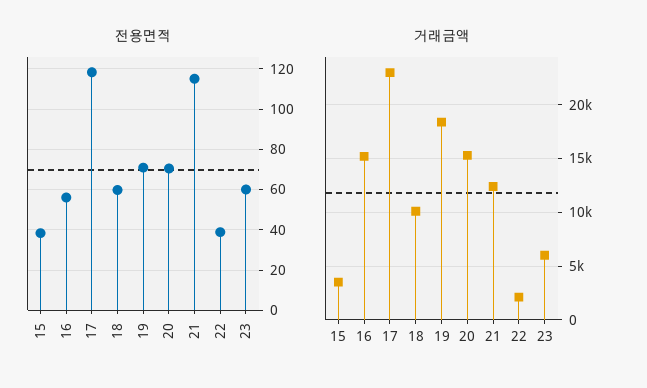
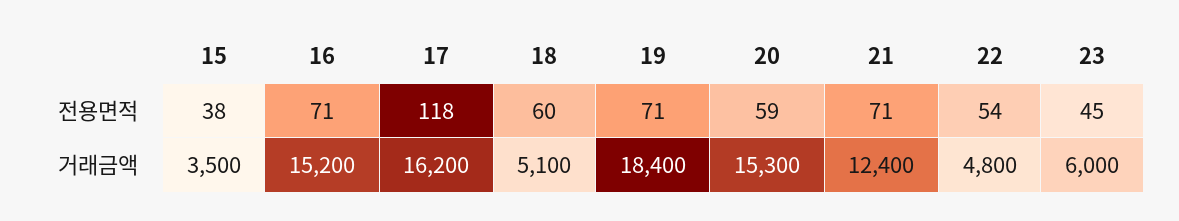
전용면적, 16: 55 -> 71
전용면적, 20: 70 -> 59
전용면적, 21: 115 -> 71
전용면적, 22: 40 -> 54
전용면적, 23: 60 -> 45
거래금액, 17: 23000 -> 16200
거래금액, 18: 10000 -> 5100
거래금액, 22: 2000 -> 4800

